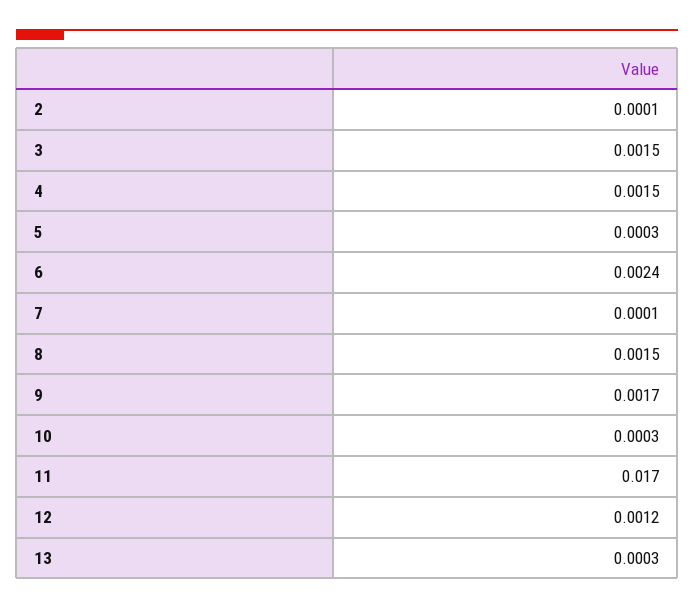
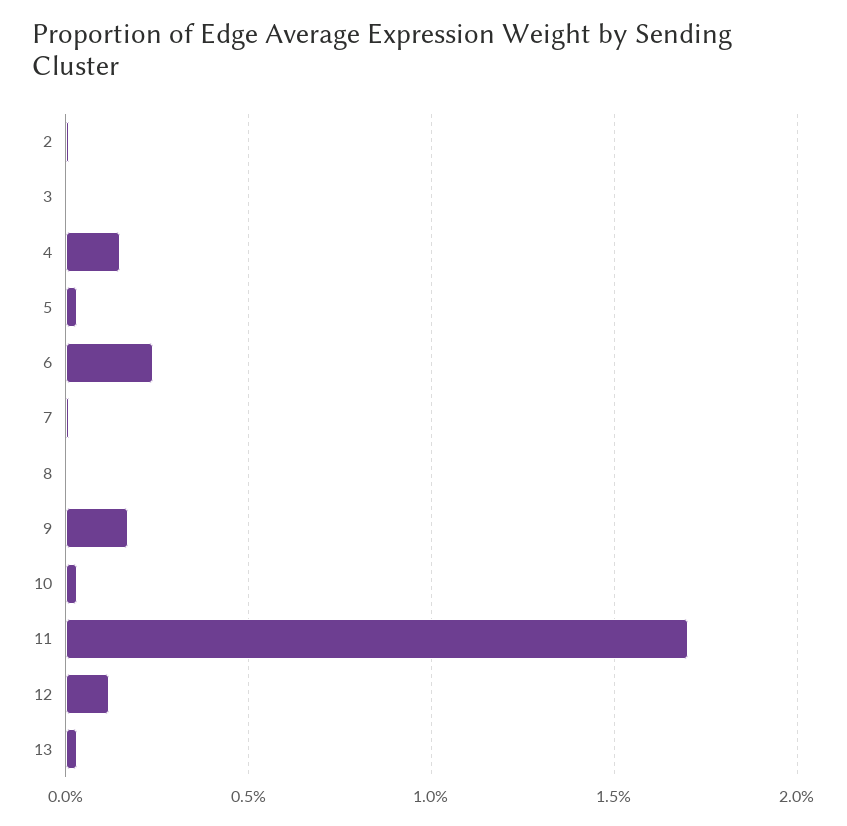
3: 0.0015 -> 0
8: 0.0015 -> 0

